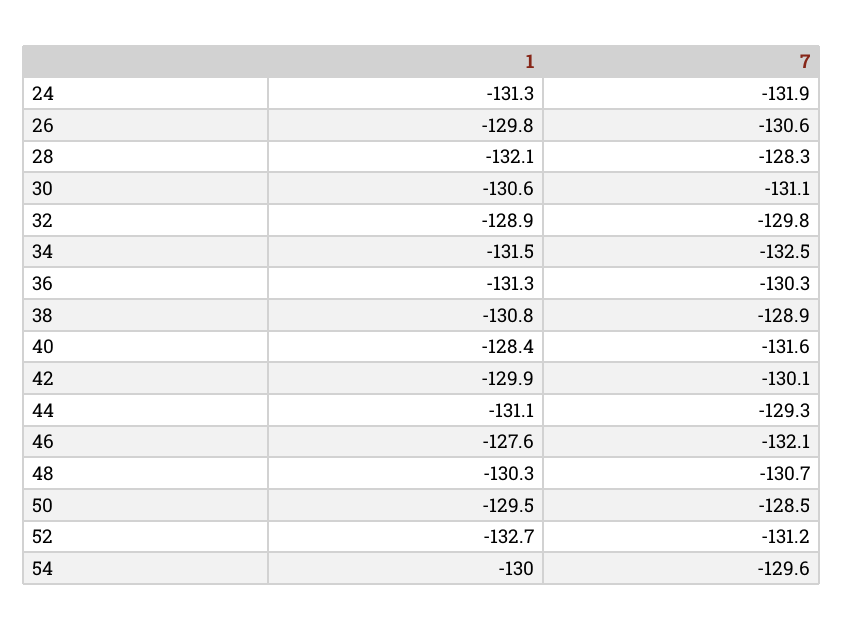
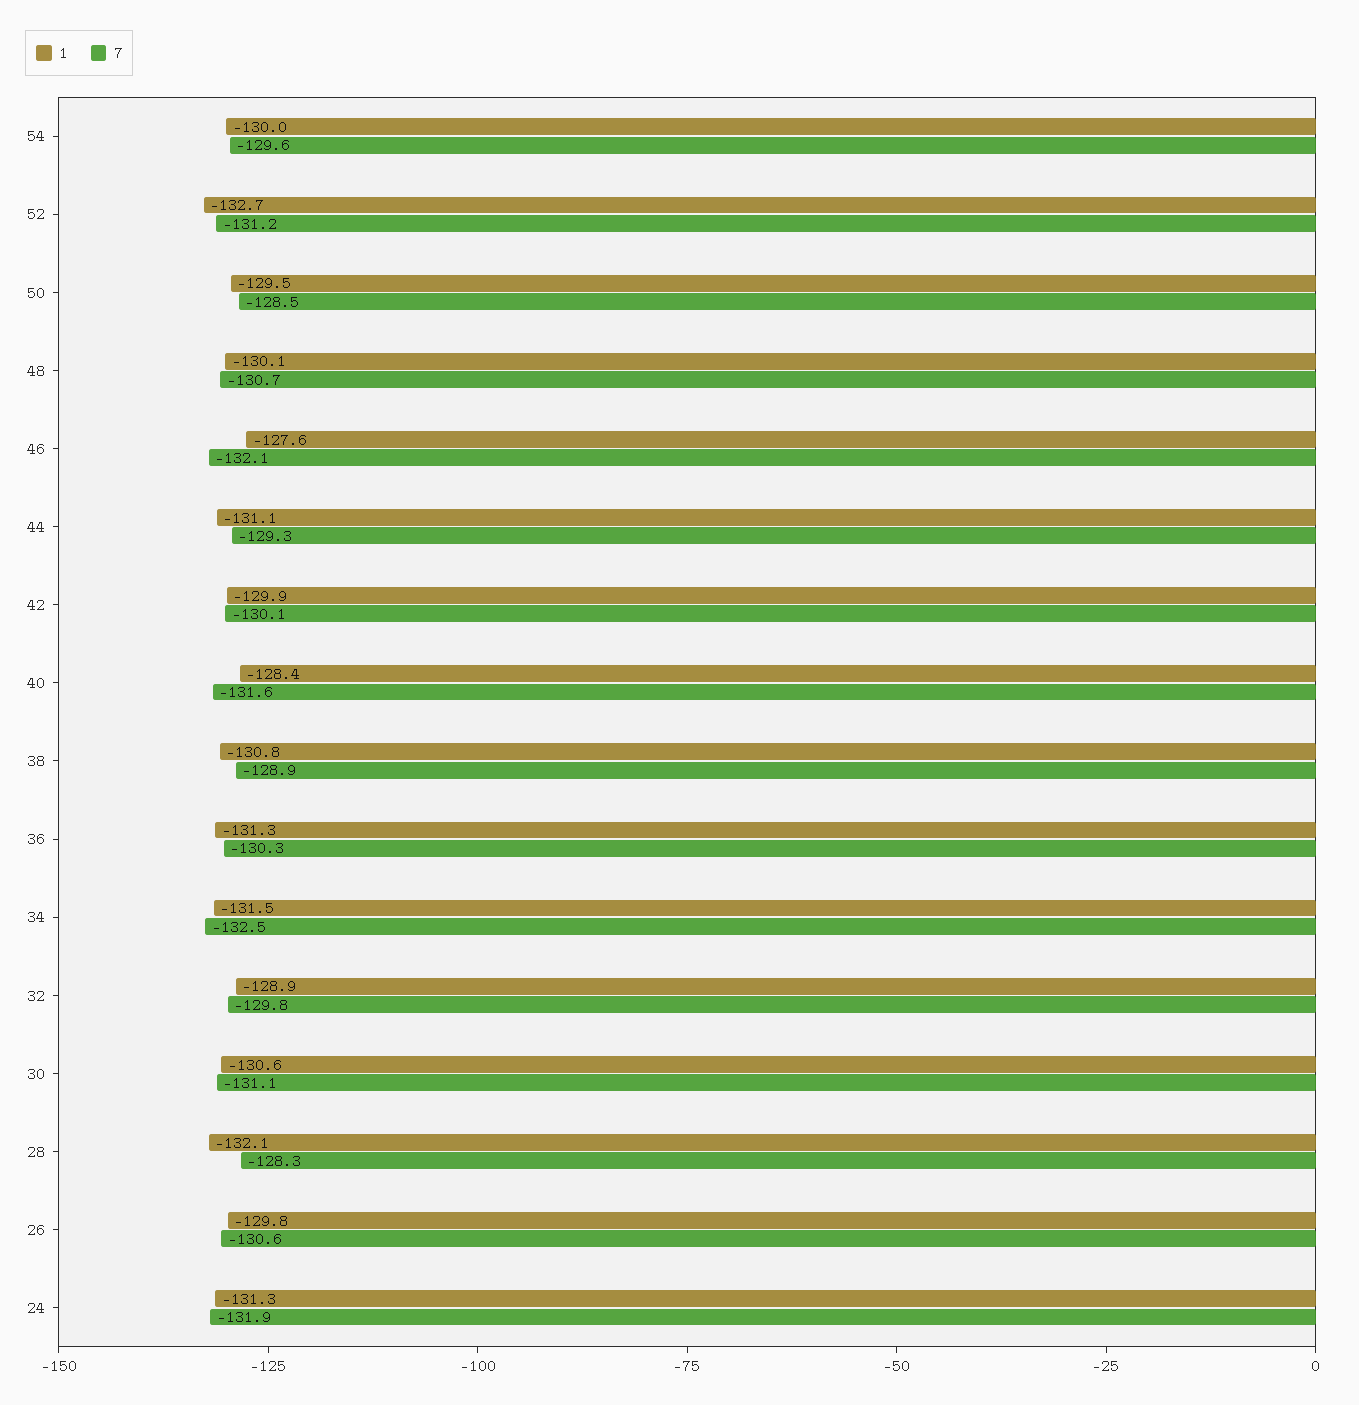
1, 48: -130.3 -> -130.1

